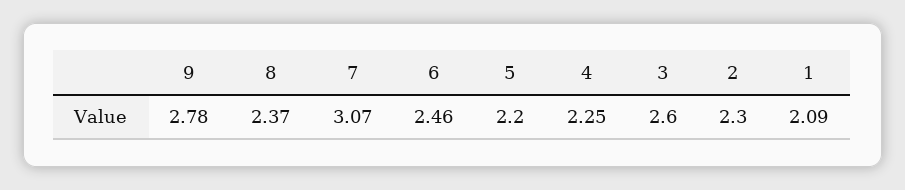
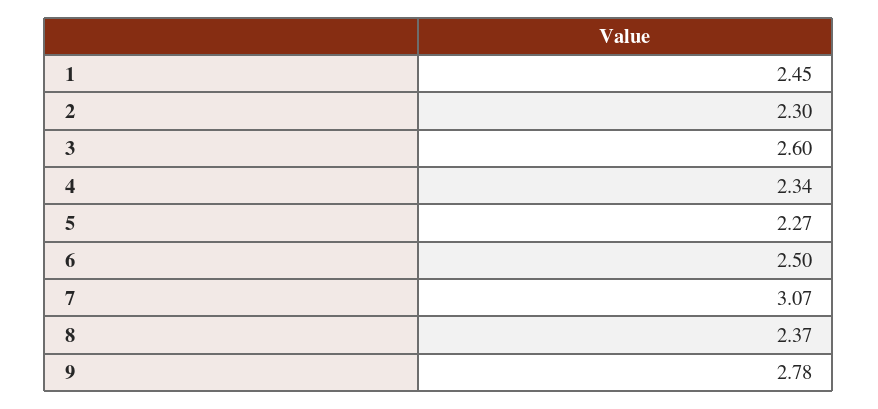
6: 2.46 -> 2.5
5: 2.2 -> 2.27
4: 2.25 -> 2.34
1: 2.09 -> 2.45

